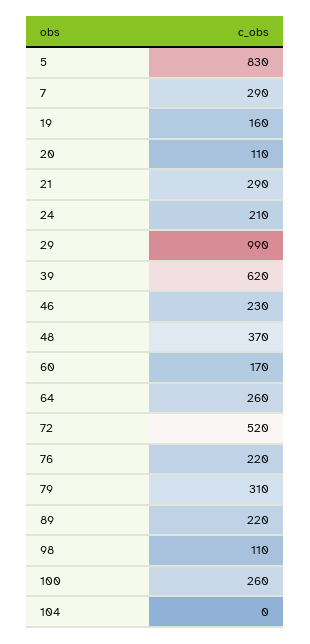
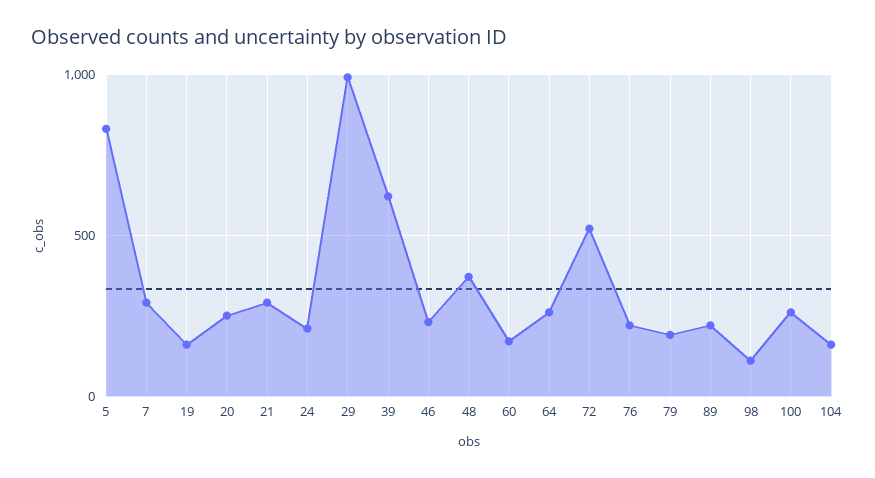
20: 110 -> 250
79: 310 -> 200
104: 0 -> 150

